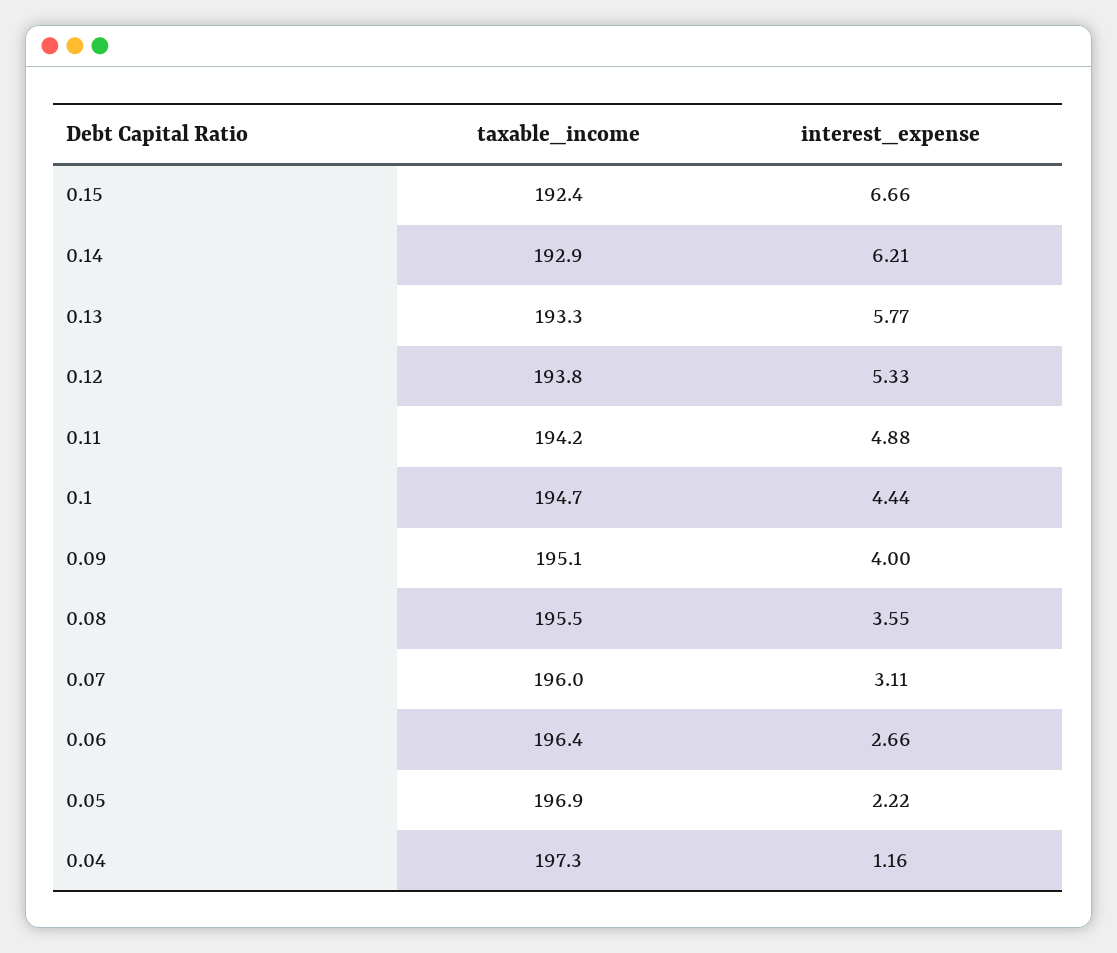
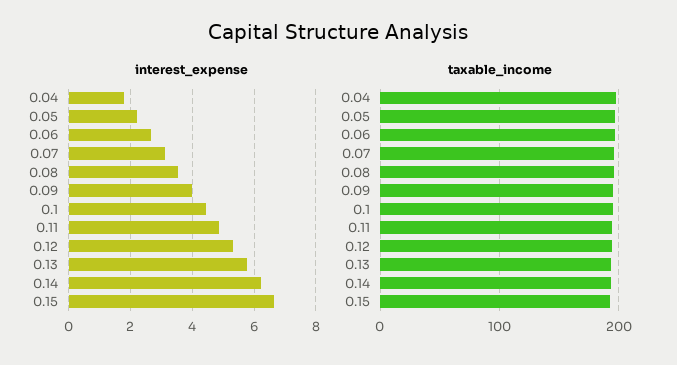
interest_expense, 0.04: 1.16 -> 1.8

